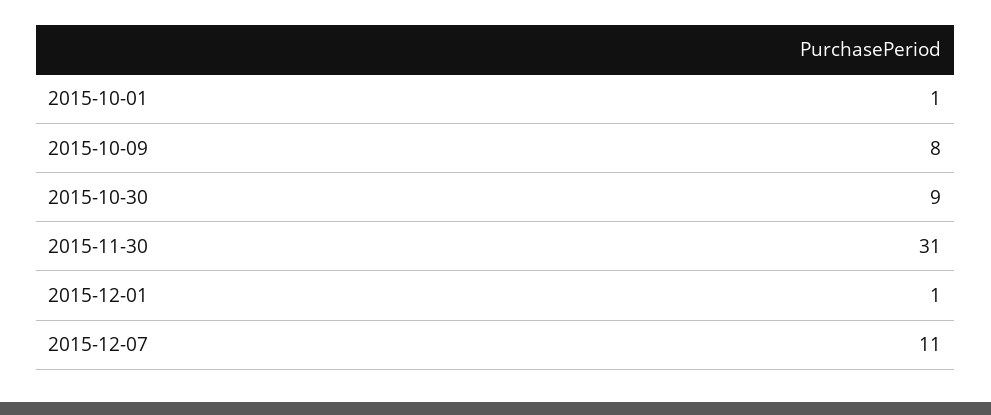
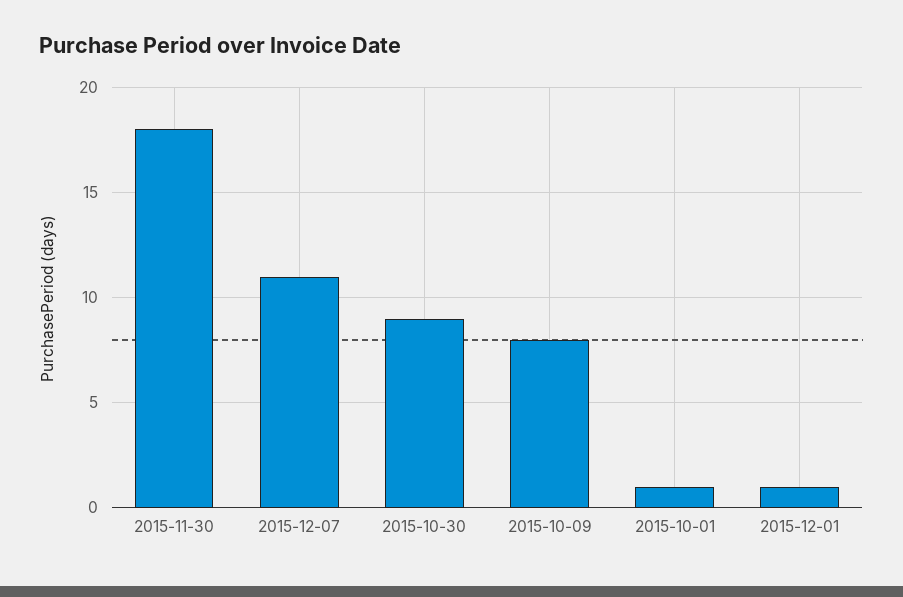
2015-11-30: 31 -> 18

